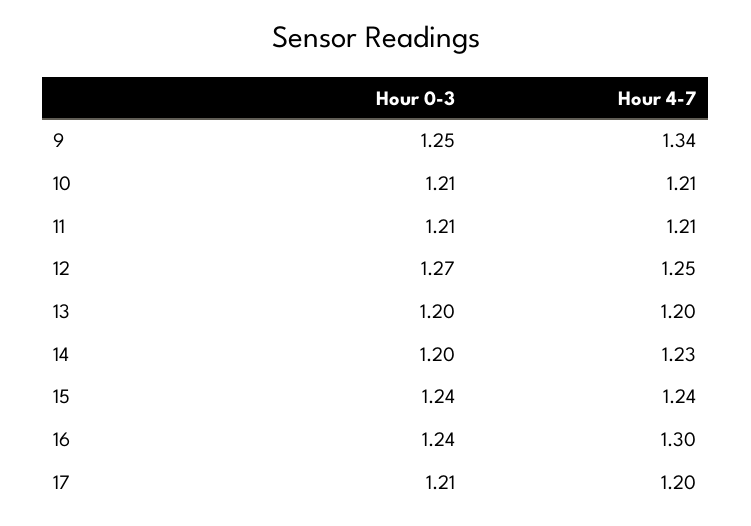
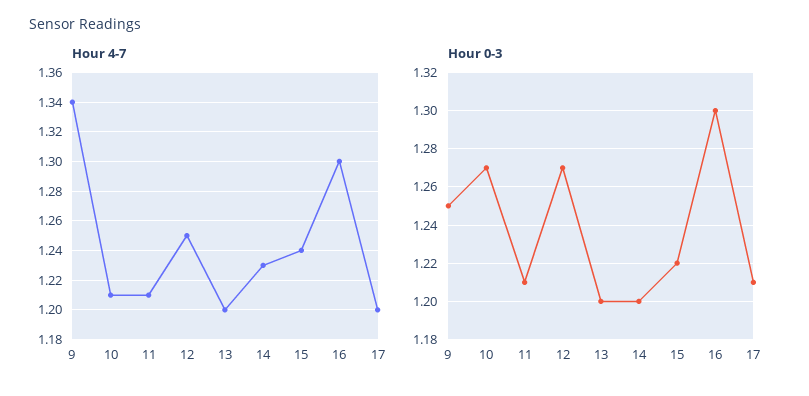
Hour 0-3, 10: 1.21 -> 1.27
Hour 0-3, 15: 1.24 -> 1.22
Hour 0-3, 16: 1.24 -> 1.3

